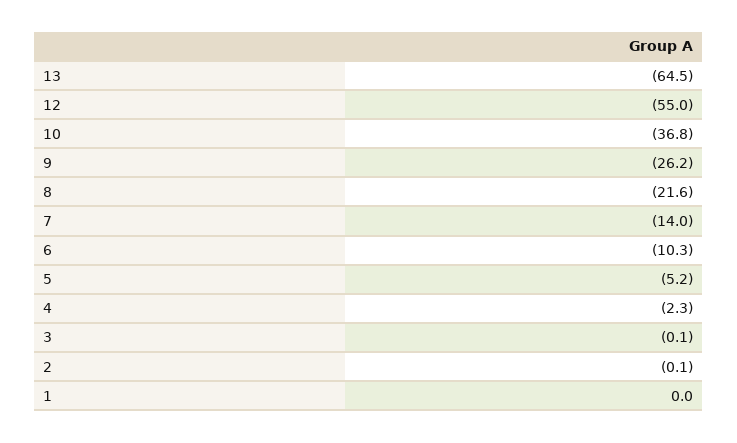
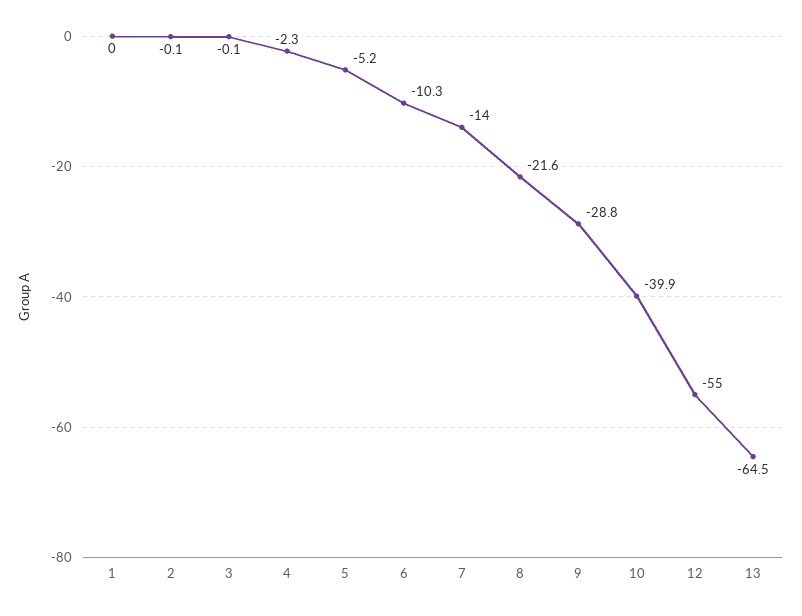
10: -36.8 -> -39.9
9: -26.2 -> -28.8

